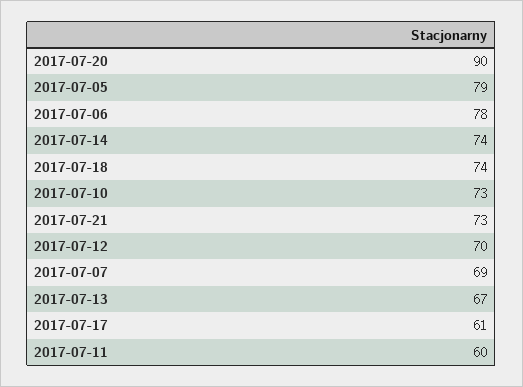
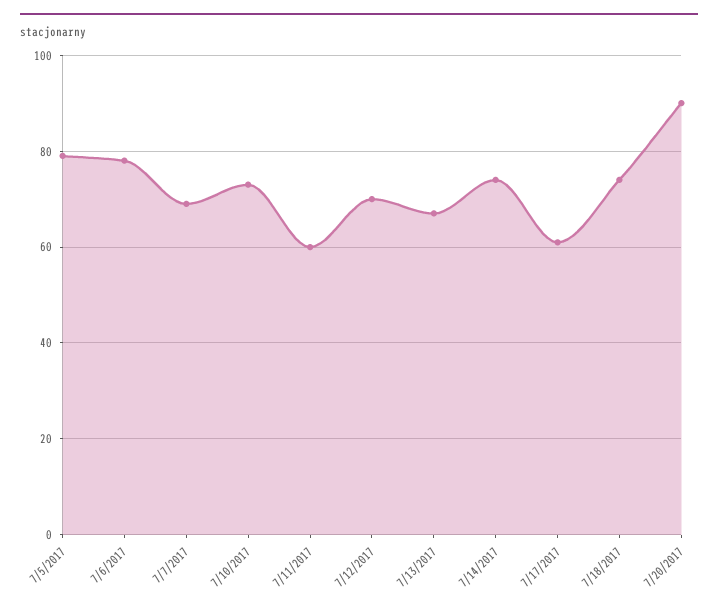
2017-07-21: 73 -> none

